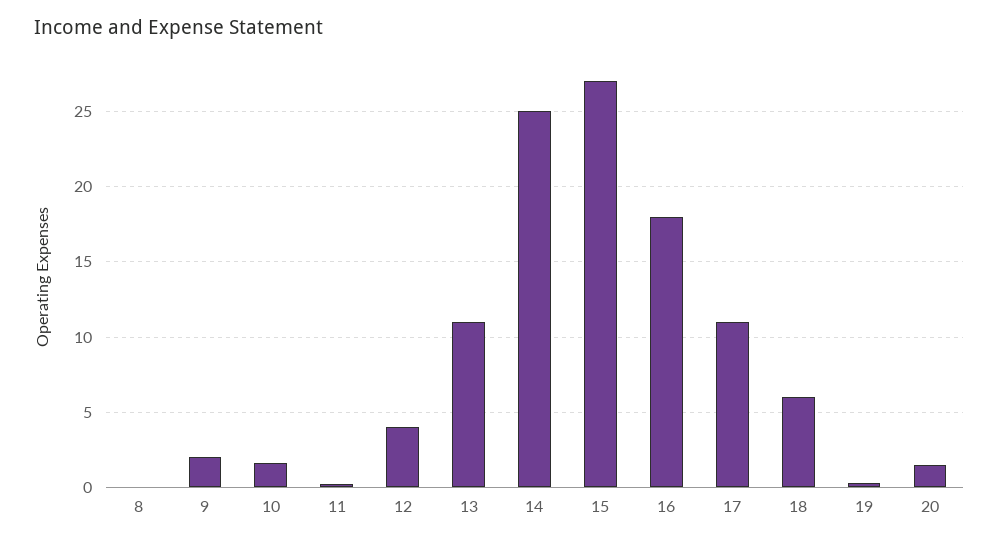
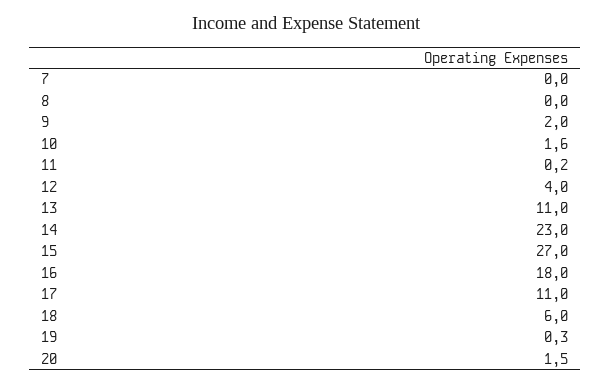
14: 25 -> 23
7: none -> 0

